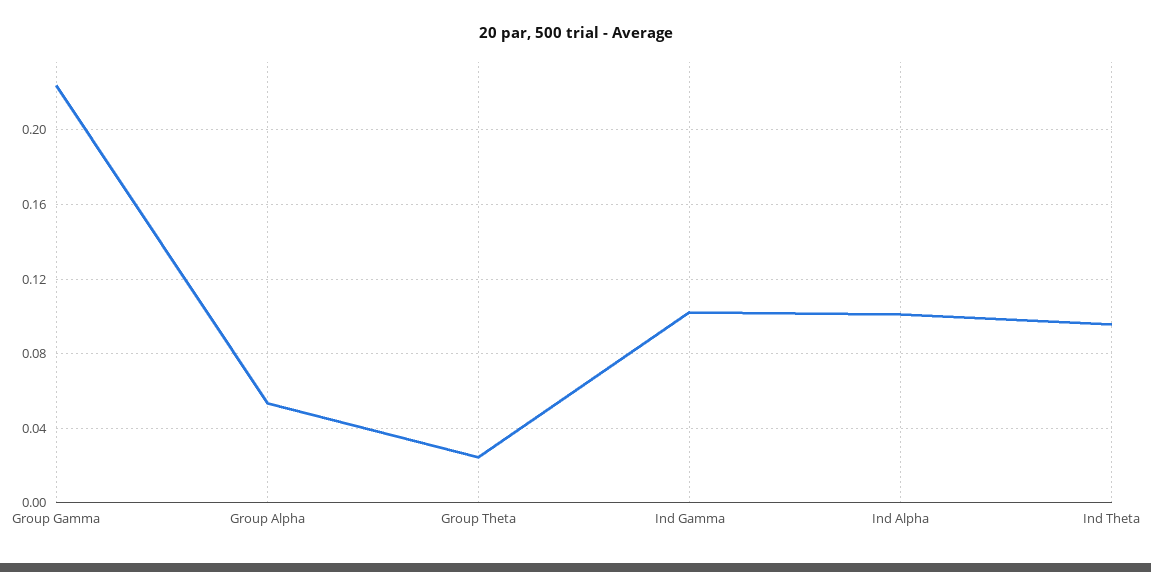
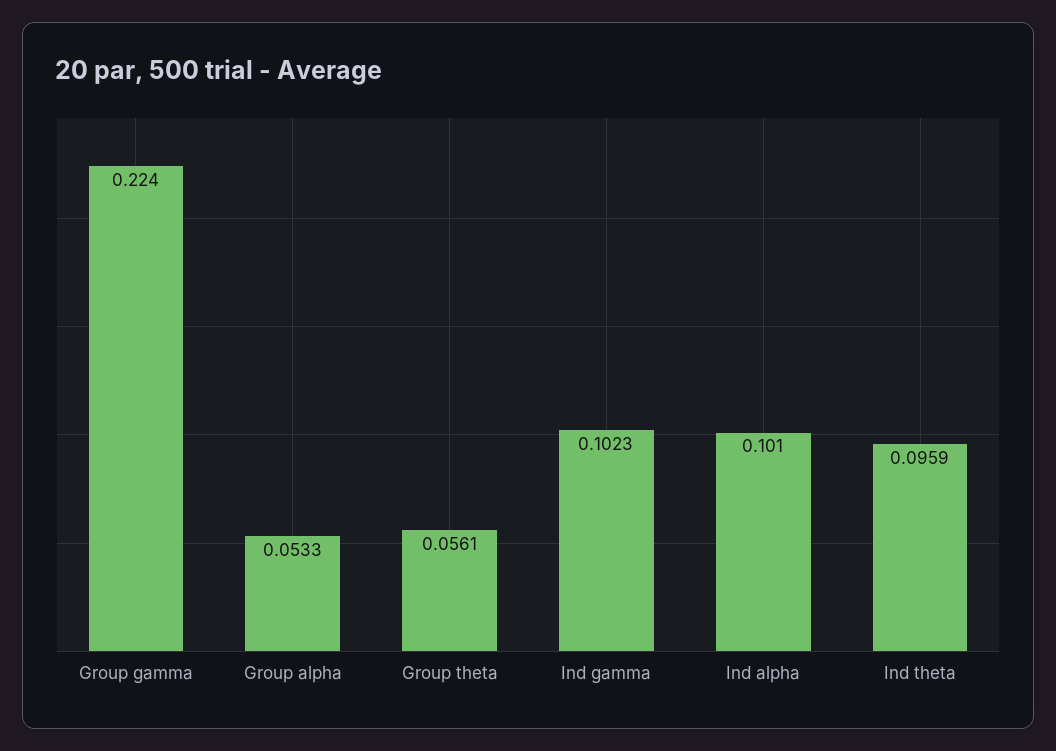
Group Theta: 0.025 -> 0.0561

